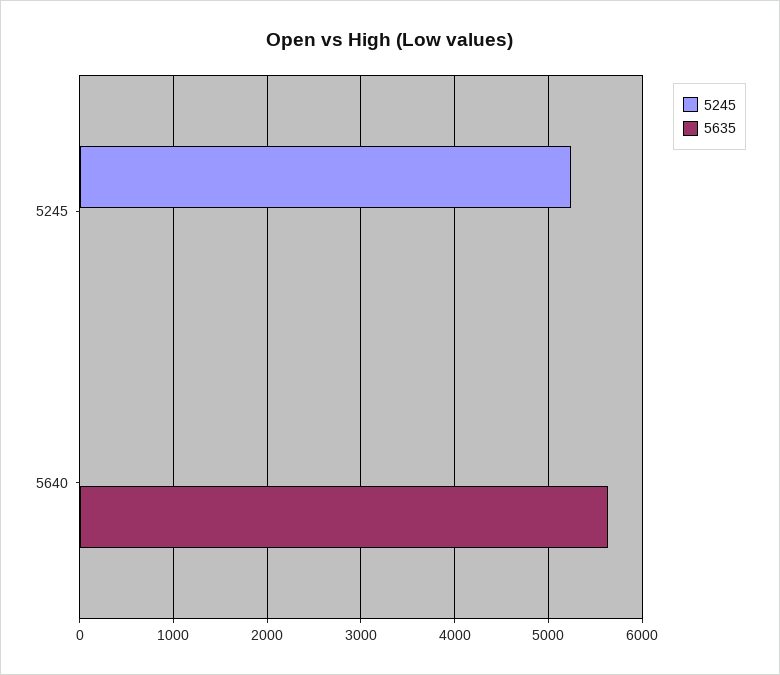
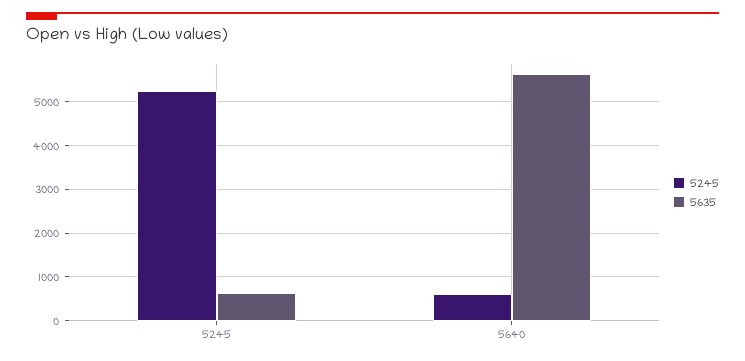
5635, 5245: 0 -> 600
5245, 5640: 0 -> 600

